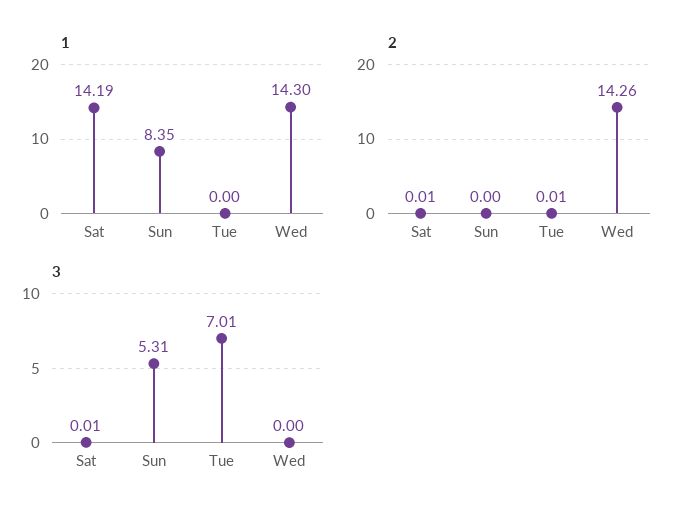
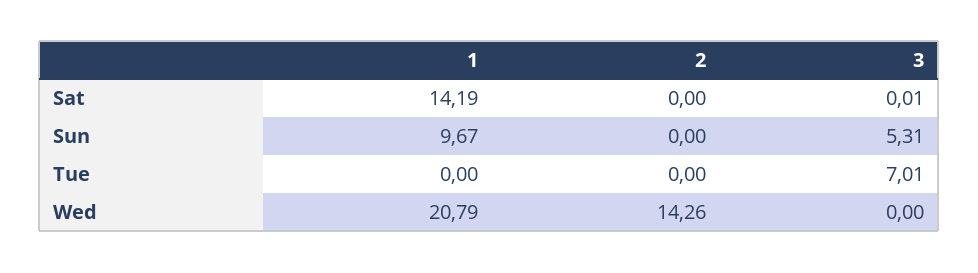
1, Sun: 8.35 -> 9.67
1, Wed: 14.3 -> 20.79
2, Sat: 0.01 -> 0
2, Tue: 0.01 -> 0

